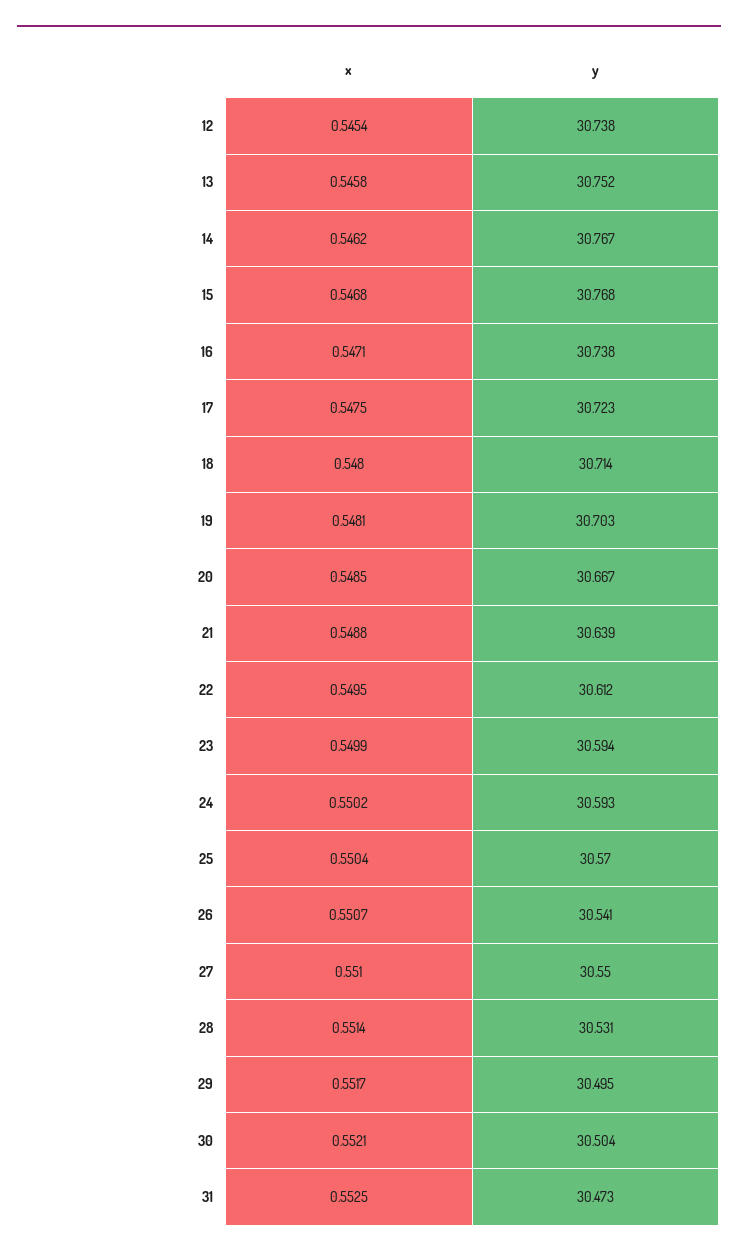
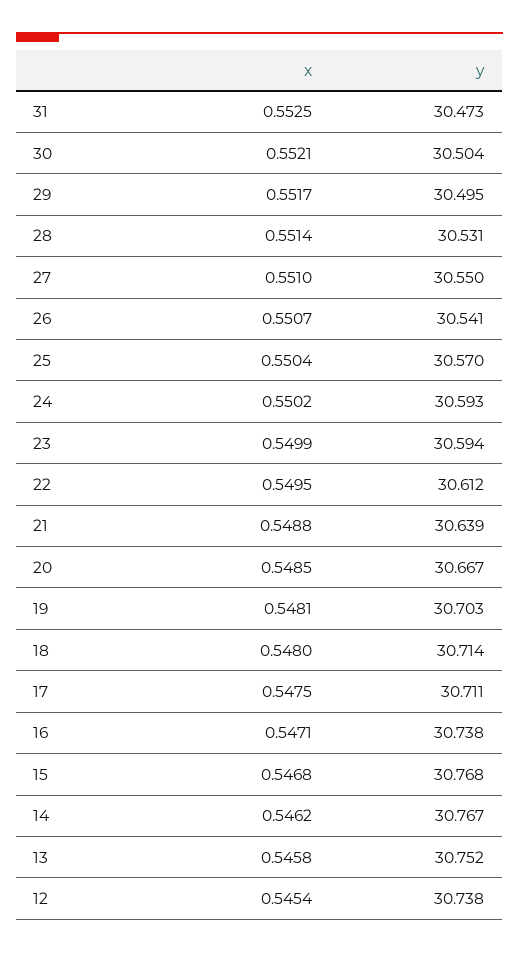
y, 17: 30.723 -> 30.711

